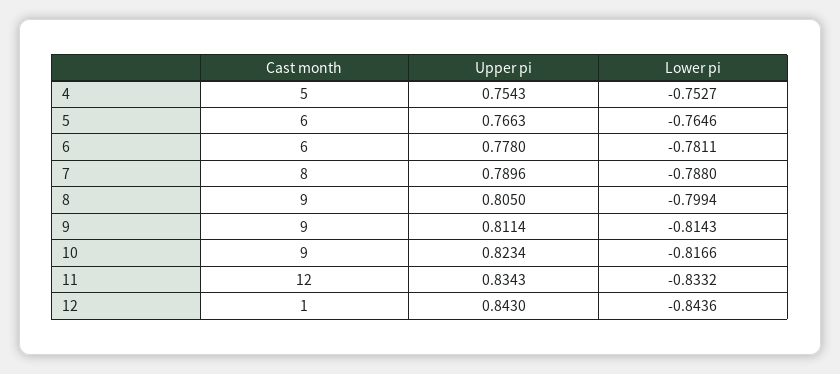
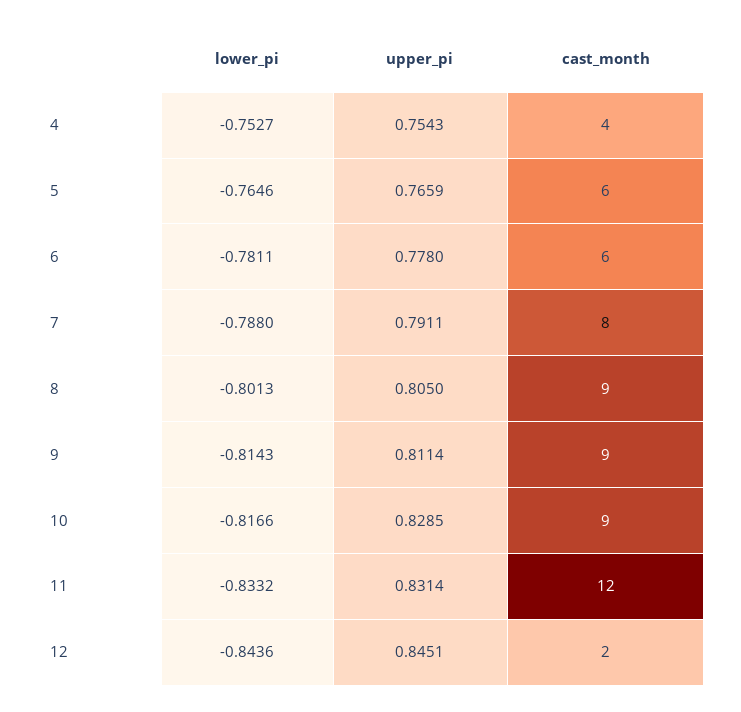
Cast month, 4: 5 -> 4
Upper pi, 5: 0.7663 -> 0.7659
Upper pi, 7: 0.7896 -> 0.7911
Lower pi, 8: -0.7994 -> -0.8013
Upper pi, 10: 0.8234 -> 0.8285
Upper pi, 11: 0.8343 -> 0.8314
Cast month, 12: 1 -> 2
Upper pi, 12: 0.843 -> 0.8451

